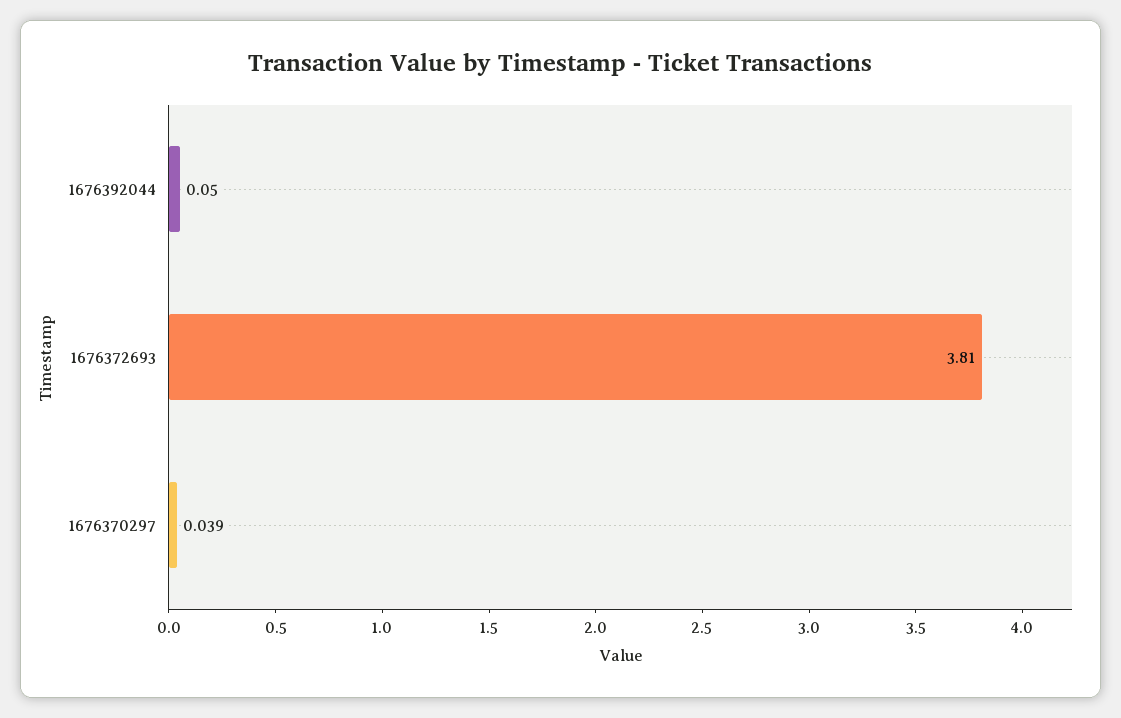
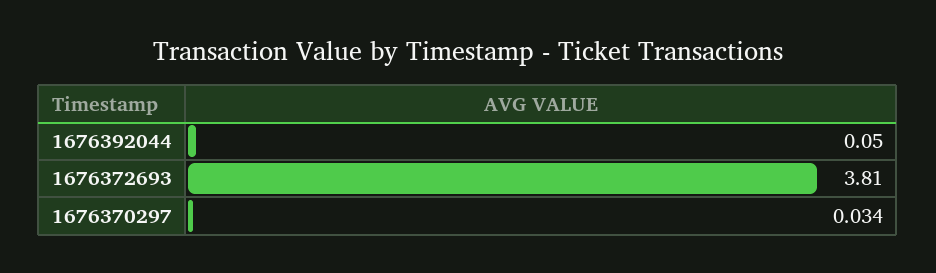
1676370297: 0.039 -> 0.034

